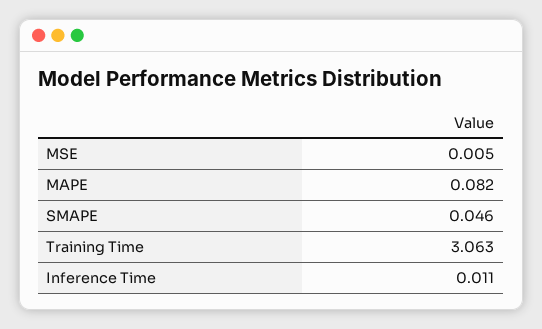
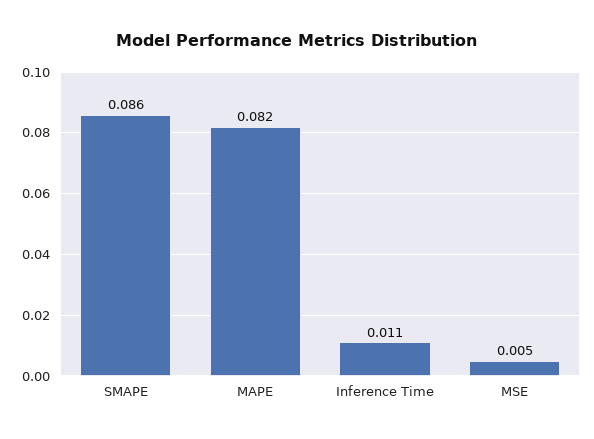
SMAPE: 0.046 -> 0.086
Training Time: 3.063 -> none

